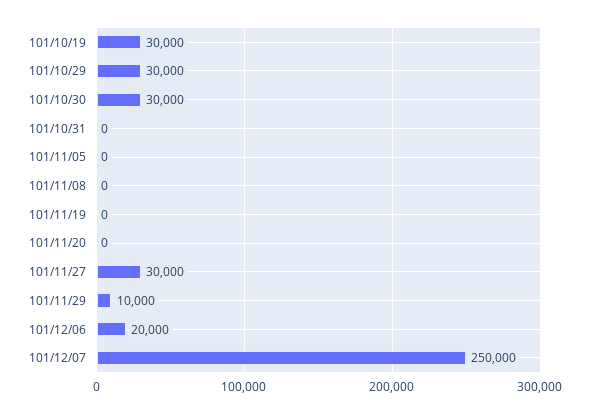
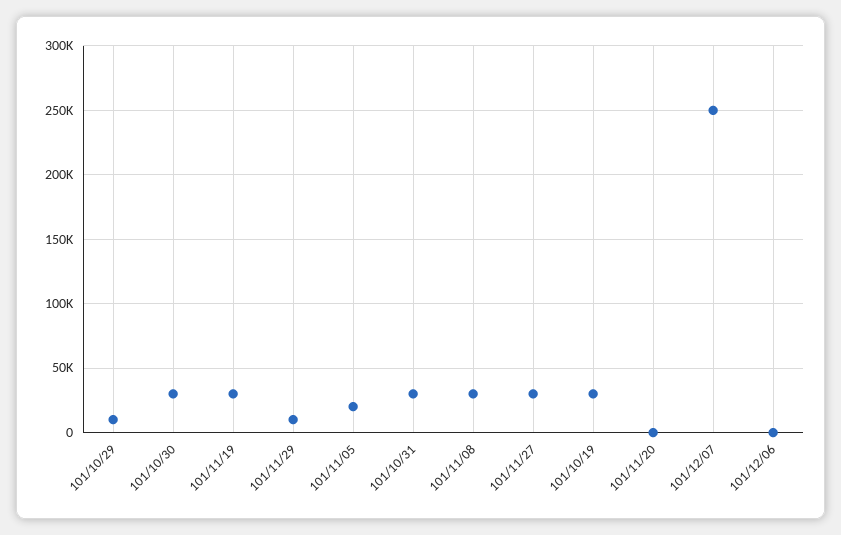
101/10/29: 30000 -> 10000
101/10/31: 0 -> 30000
101/11/05: 0 -> 20000
101/11/08: 0 -> 30000
101/11/19: 0 -> 30000
101/12/06: 20000 -> 0

